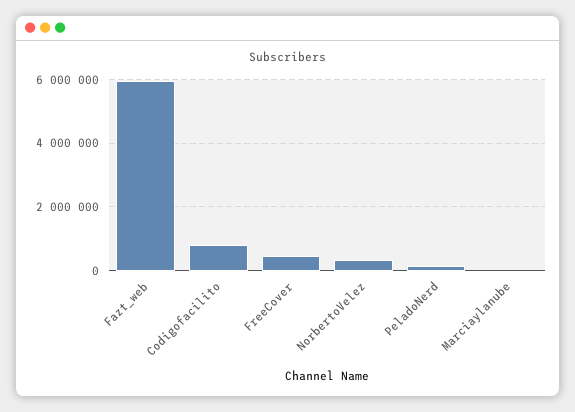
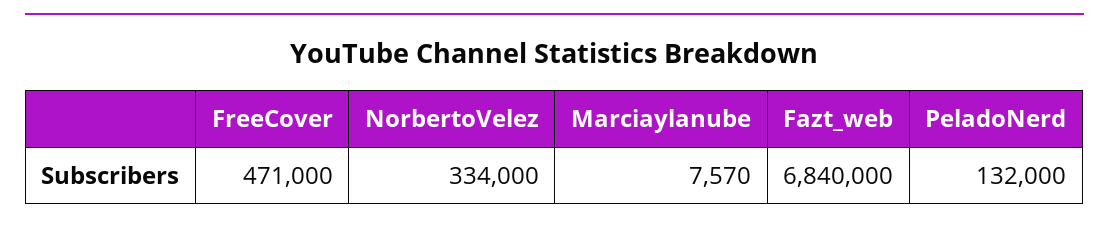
Fazt_web: 6000000 -> 6840000
Codigofacilito: 800000 -> none

